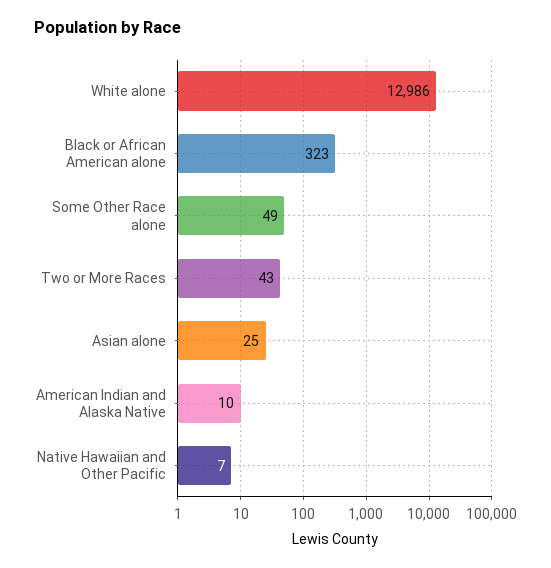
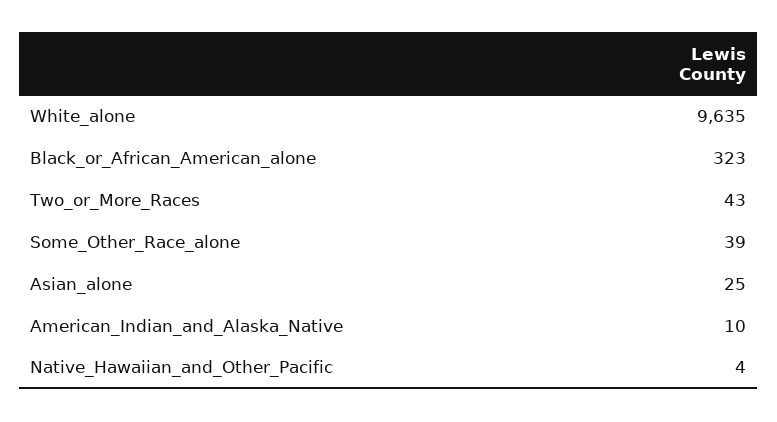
White alone: 12986 -> 9635
Some Other Race alone: 49 -> 39
Native Hawaiian and Other Pacific: 7 -> 4

